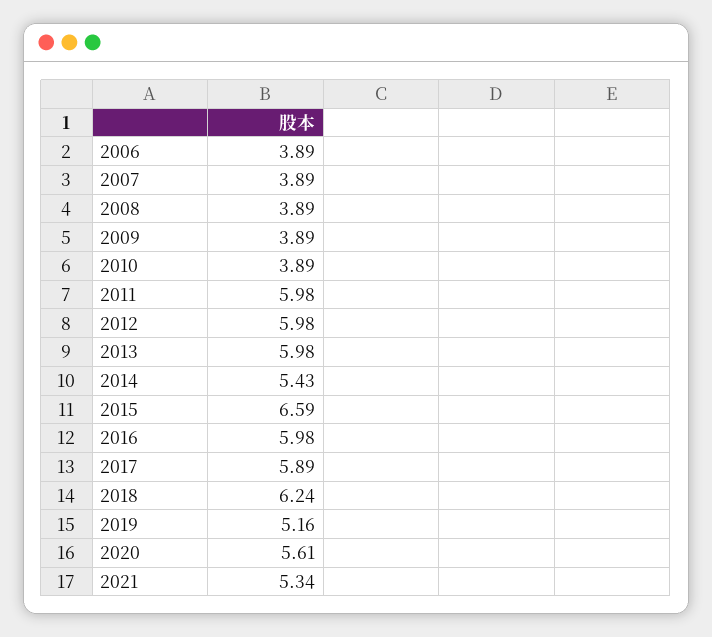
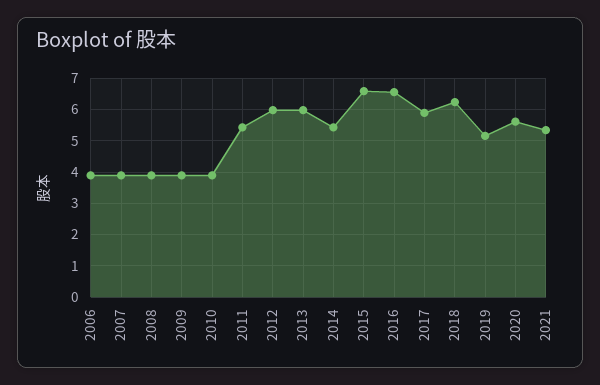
2011: 5.98 -> 5.4
2016: 5.98 -> 6.6

